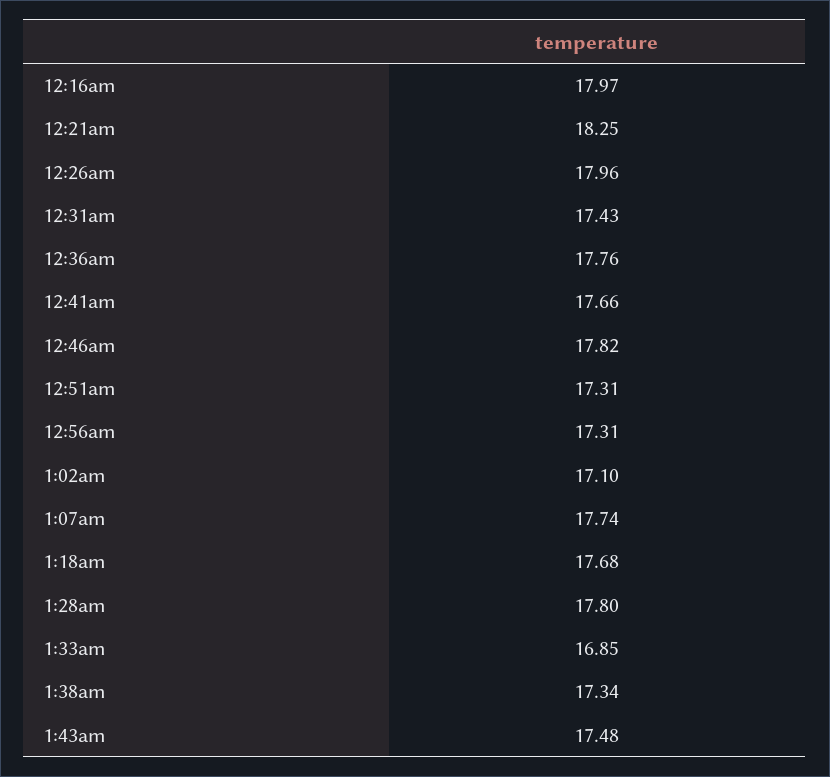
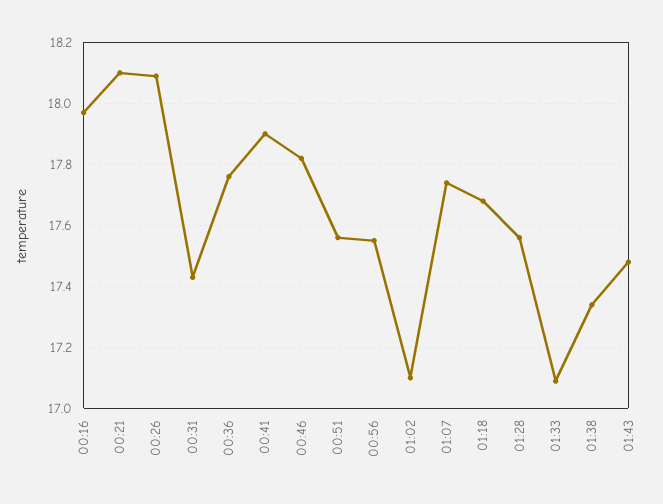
12:21am: 18.25 -> 18.1
12:26am: 17.96 -> 18.1
12:41am: 17.66 -> 17.9
12:51am: 17.31 -> 17.55
12:56am: 17.31 -> 17.55
1:28am: 17.8 -> 17.55
1:33am: 16.85 -> 17.1

